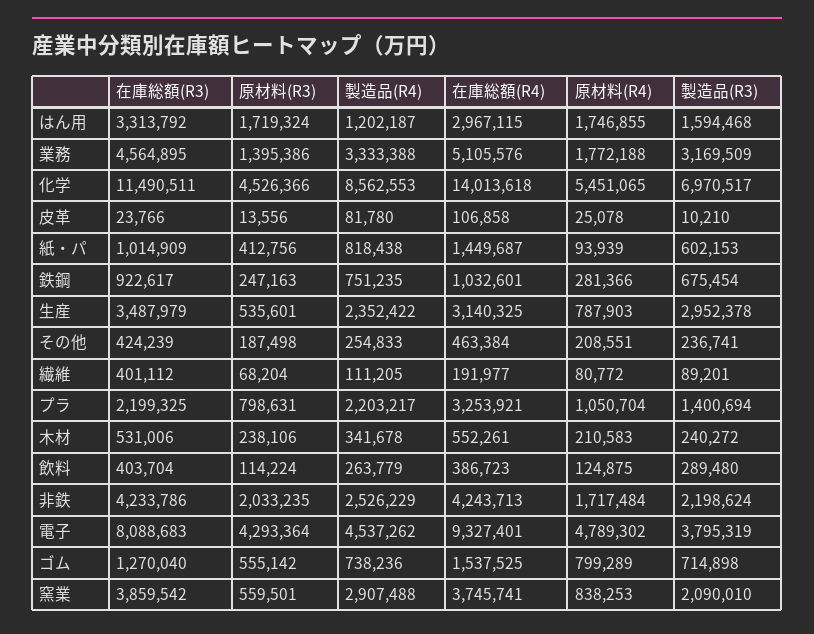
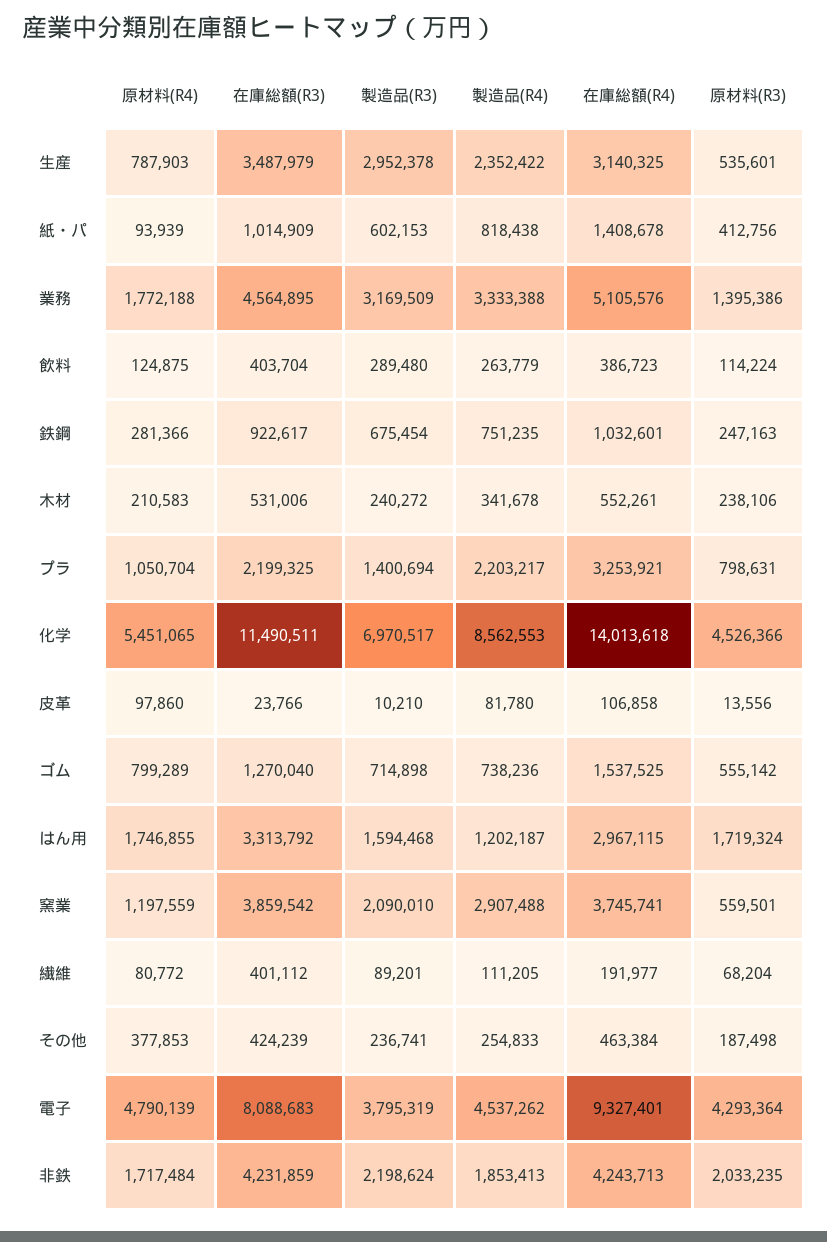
原材料(R4), 皮革: 25078 -> 97860
在庫総額(R4), 紙・パ: 1449687 -> 1408678
原材料(R4), その他: 208551 -> 377853
在庫総額(R3), 非鉄: 4233786 -> 4231859
製造品(R4), 非鉄: 2526229 -> 1853413
原材料(R4), 電子: 4789302 -> 4790139
原材料(R4), 窯業: 838253 -> 1197559

